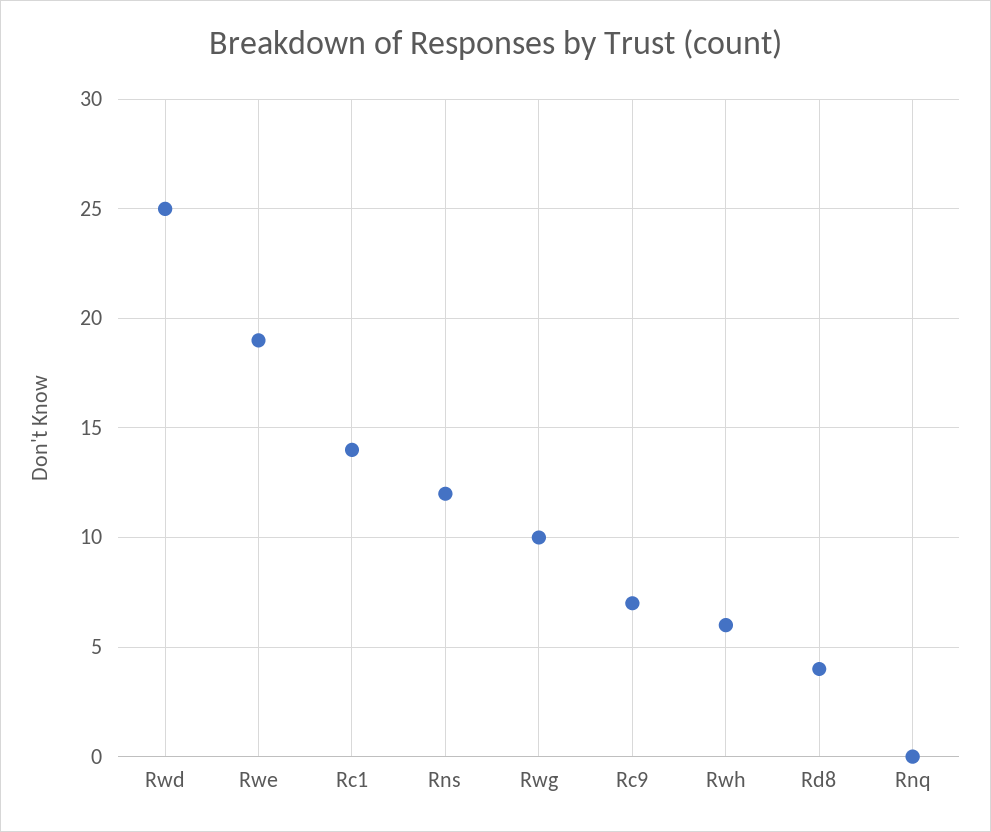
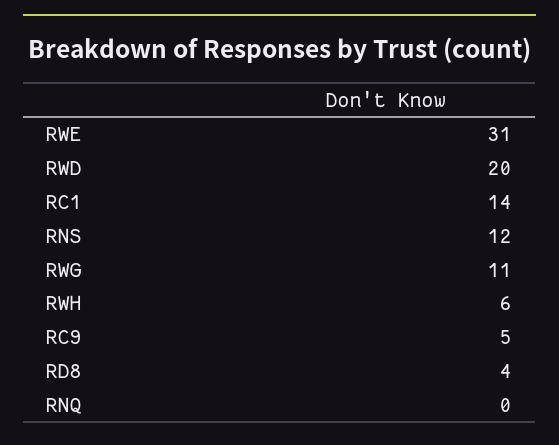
Rwd: 25 -> 20
Rwe: 19 -> 31
Rwg: 10 -> 11
Rc9: 7 -> 5

